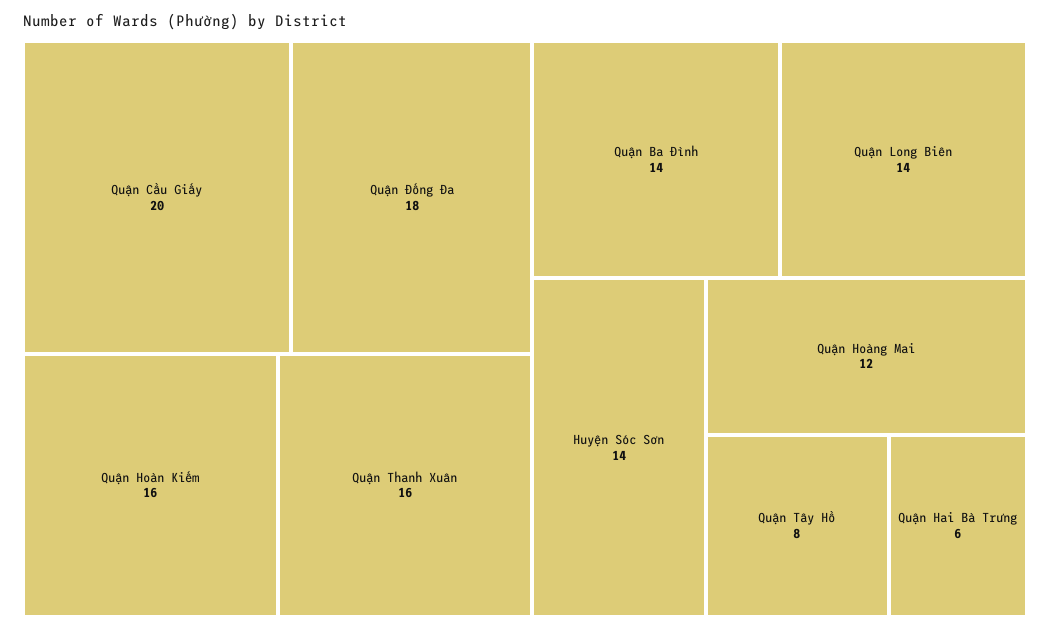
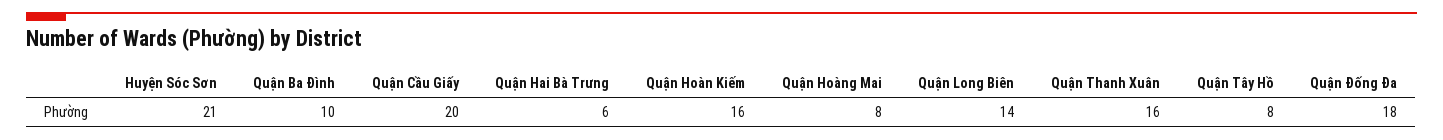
Quận Ba Đình: 14 -> 10
Huyện Sóc Sơn: 14 -> 21
Quận Hoàng Mai: 12 -> 8

